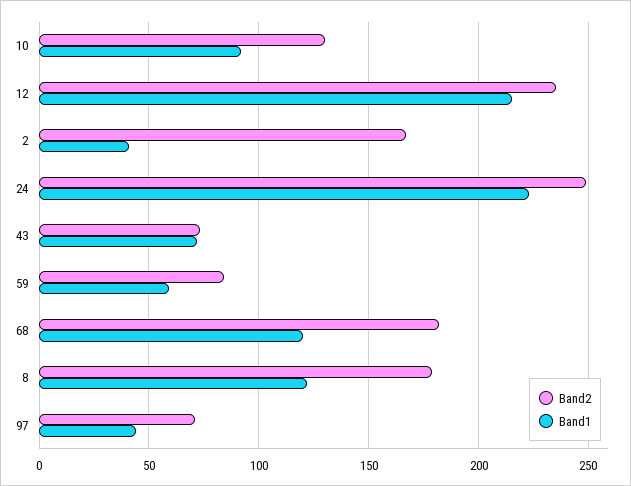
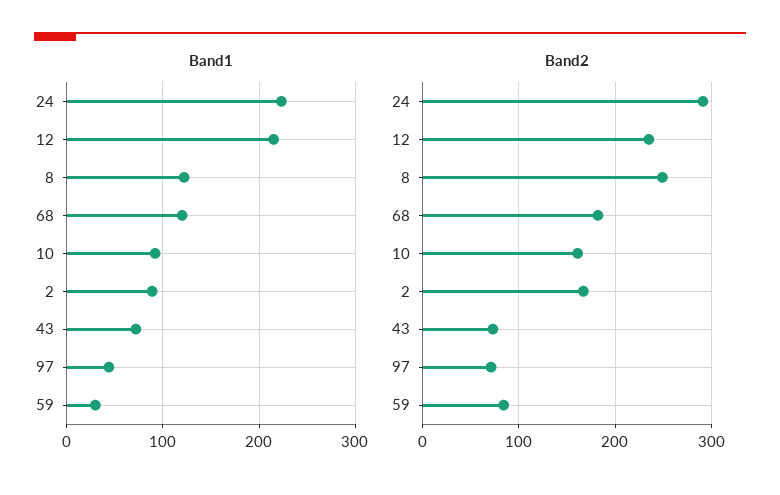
Band2, 10: 130 -> 160
Band1, 2: 40 -> 90
Band2, 24: 250 -> 290
Band1, 59: 60 -> 30
Band2, 8: 180 -> 250

